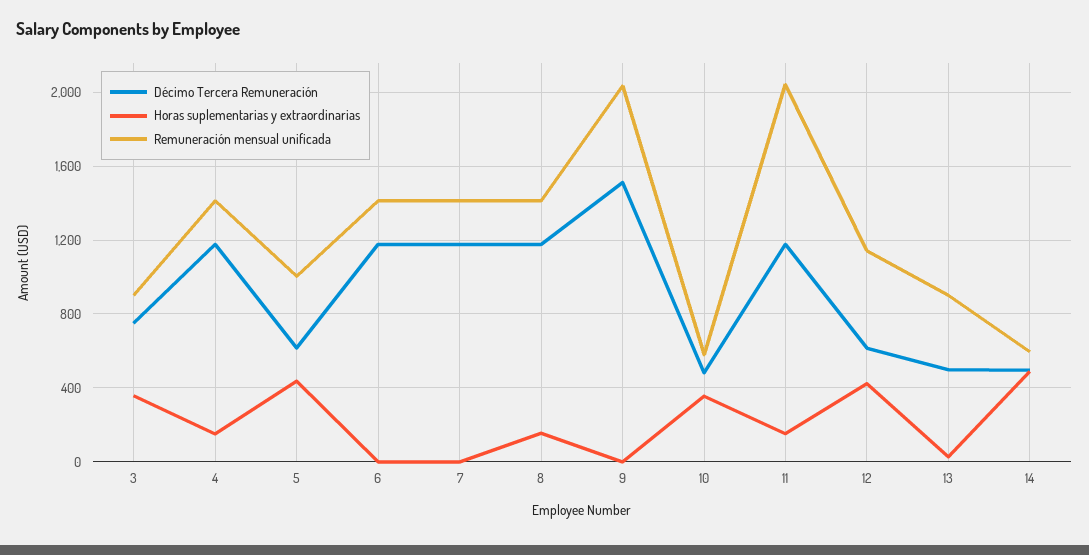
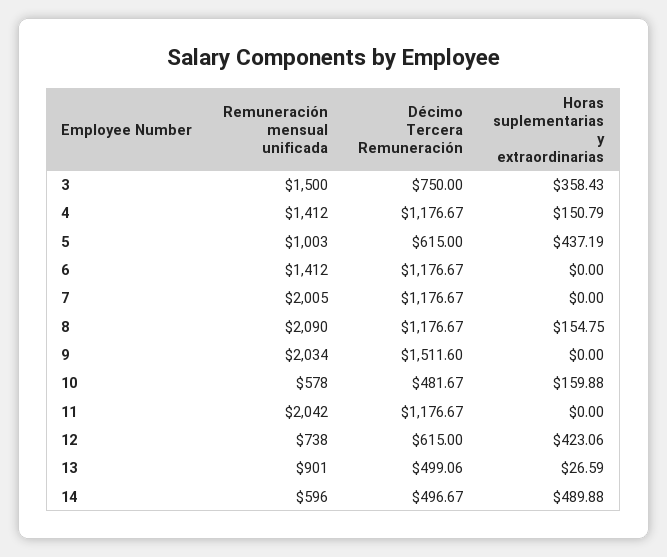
Remuneración mensual unificada, 3: 900 -> 1500
Remuneración mensual unificada, 7: 1400 -> 2005
Remuneración mensual unificada, 8: 1400 -> 2090
Horas suplementarias y extraordinarias, 10: 350 -> 159.88
Horas suplementarias y extraordinarias, 11: 150 -> 0
Remuneración mensual unificada, 12: 1150 -> 738

